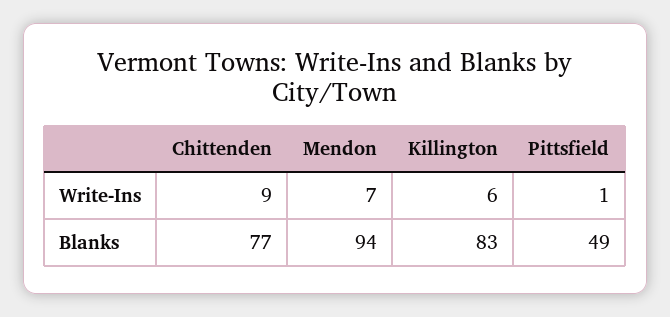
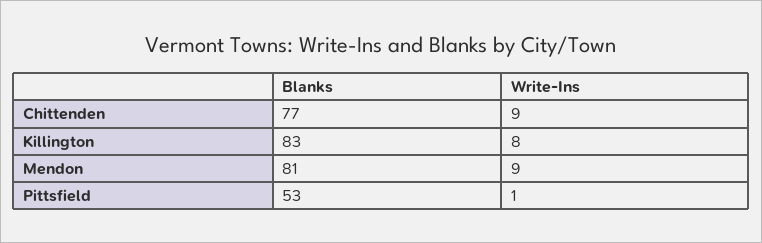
Mendon, Write-Ins: 7 -> 9
Killington, Write-Ins: 6 -> 8
Mendon, Blanks: 94 -> 81
Pittsfield, Blanks: 49 -> 53

